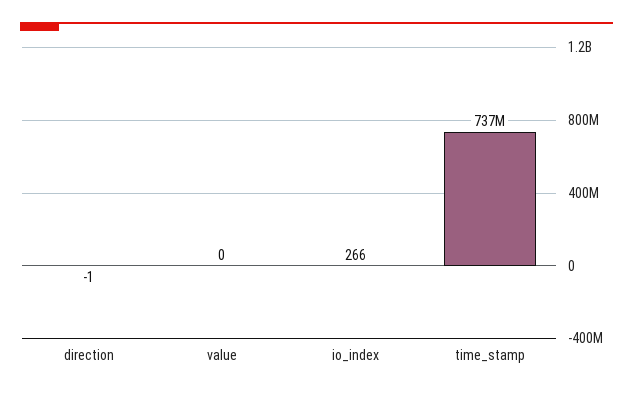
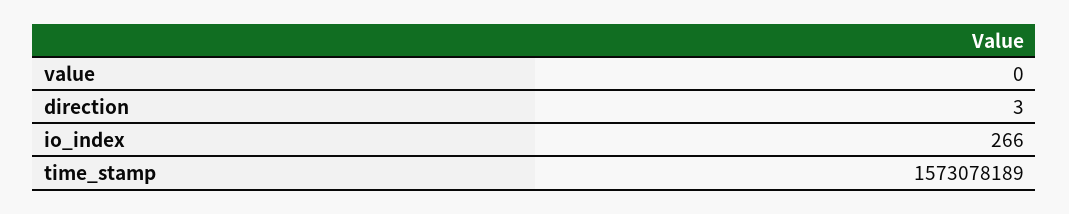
direction: -1 -> 3
time_stamp: 737000000 -> 1573078189

